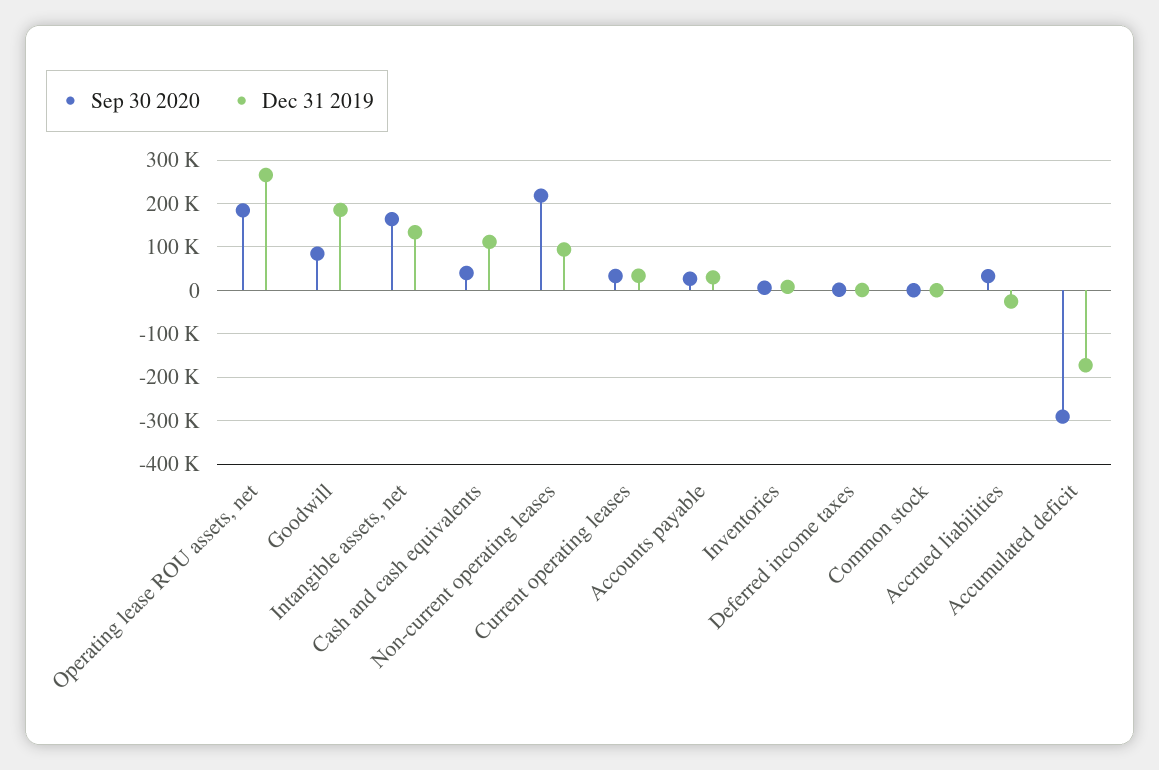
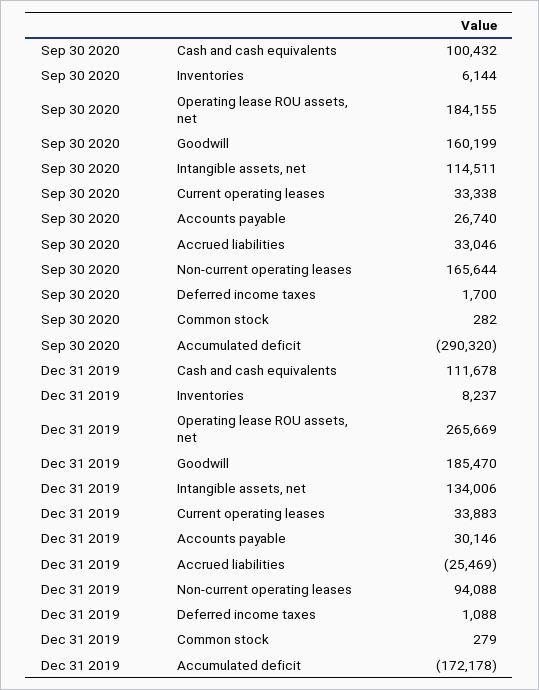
Sep 30 2020, Goodwill: 80000 -> 160199
Sep 30 2020, Intangible assets, net: 160000 -> 114511
Sep 30 2020, Cash and cash equivalents: 40000 -> 100432
Sep 30 2020, Non-current operating leases: 220000 -> 165644

